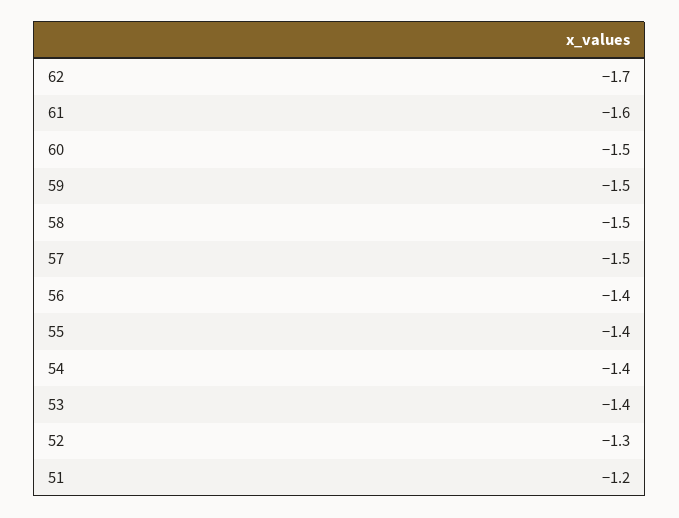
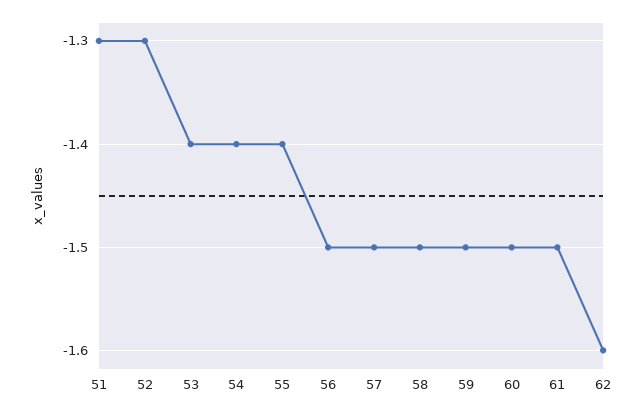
62: -1.7 -> -1.6
61: -1.6 -> -1.5
56: -1.4 -> -1.5
51: -1.2 -> -1.3

